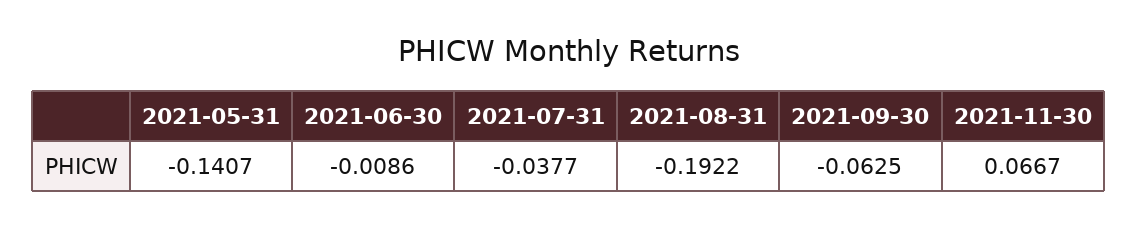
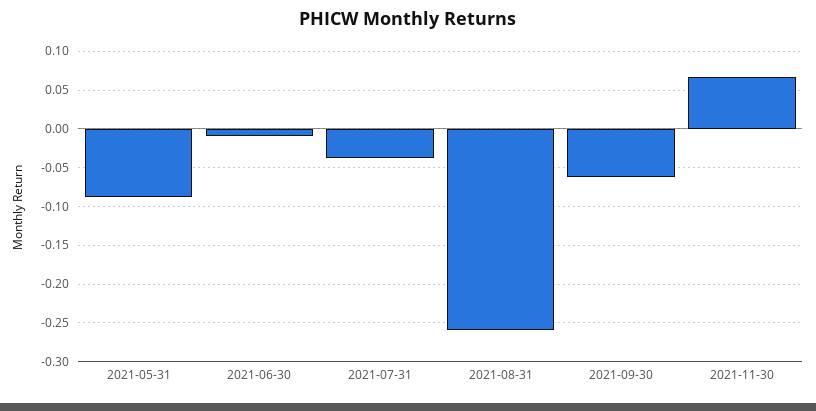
2021-05-31: -0.1407 -> -0.09
2021-08-31: -0.1922 -> -0.26

